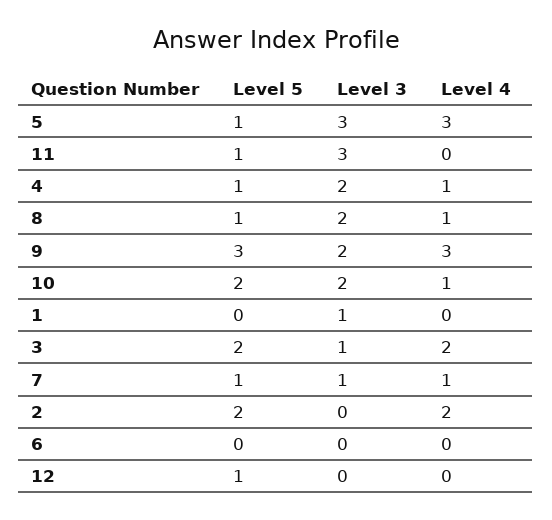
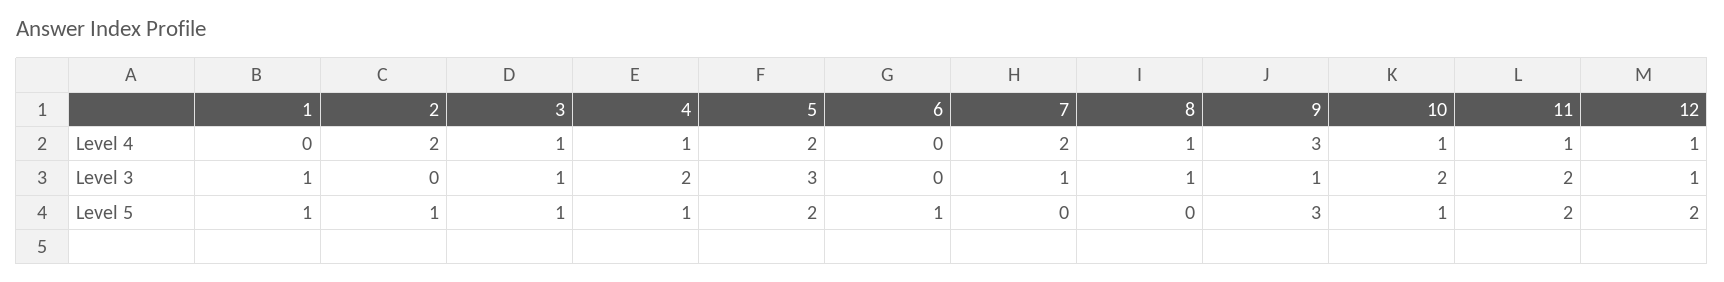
Level 5, 5: 1 -> 2
Level 4, 5: 3 -> 2
Level 5, 11: 1 -> 2
Level 3, 11: 3 -> 2
Level 4, 11: 0 -> 1
Level 5, 8: 1 -> 0
Level 3, 8: 2 -> 1
Level 3, 9: 2 -> 1
Level 5, 10: 2 -> 1
Level 5, 1: 0 -> 1
Level 5, 3: 2 -> 1
Level 4, 3: 2 -> 1
Level 5, 7: 1 -> 0
Level 4, 7: 1 -> 2
Level 5, 2: 2 -> 1
Level 5, 6: 0 -> 1
Level 5, 12: 1 -> 2
Level 3, 12: 0 -> 1
Level 4, 12: 0 -> 1

